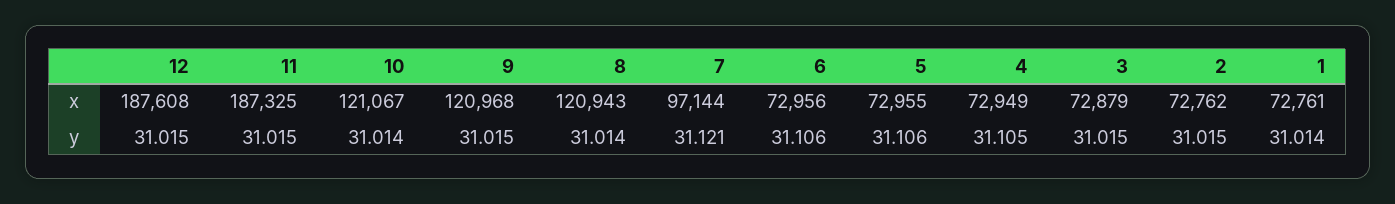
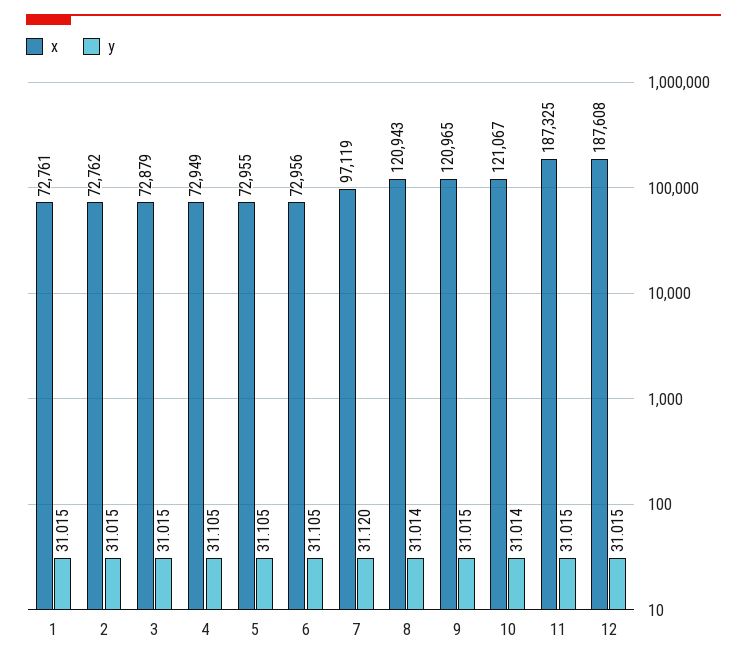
x, 9: 120968 -> 120965
x, 7: 97144 -> 97119
y, 7: 31.121 -> 31.12
y, 6: 31.106 -> 31.105
y, 5: 31.106 -> 31.105
y, 1: 31.014 -> 31.015

